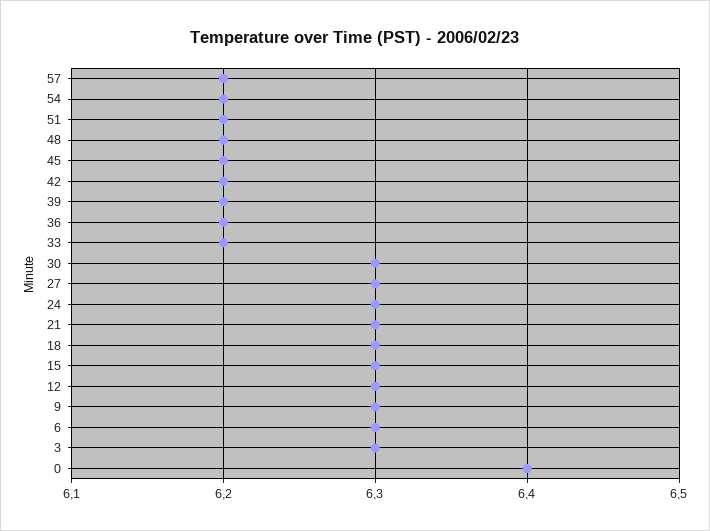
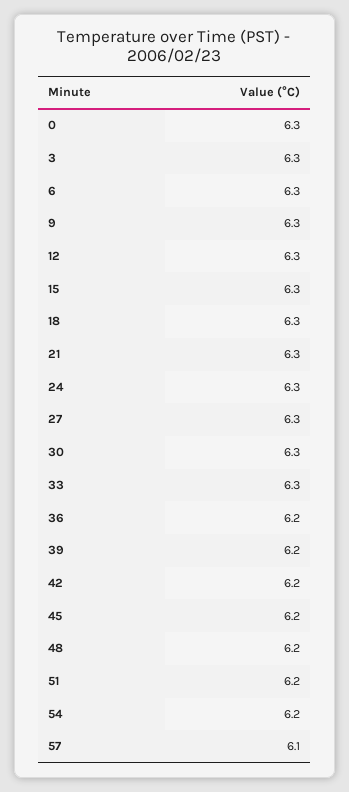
57: 6.2 -> 6.1
33: 6.2 -> 6.3
0: 6.4 -> 6.3

